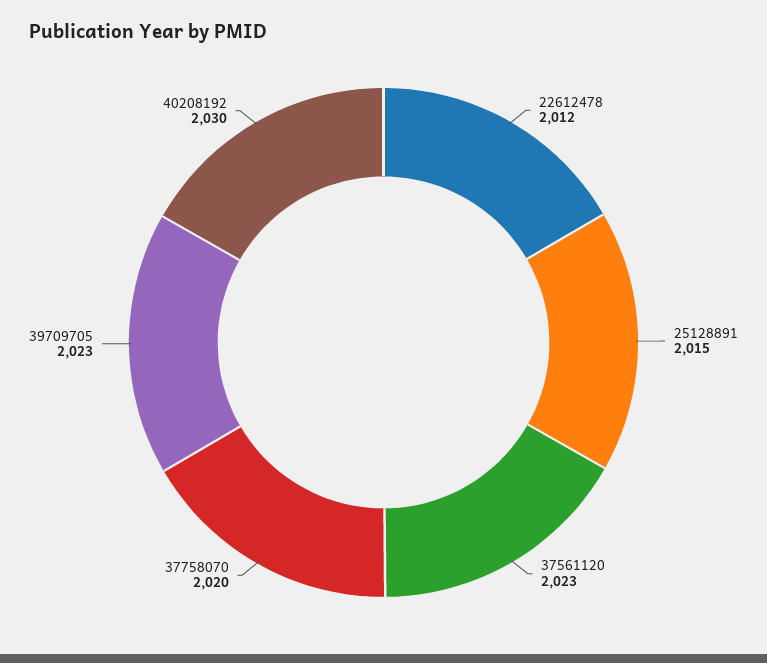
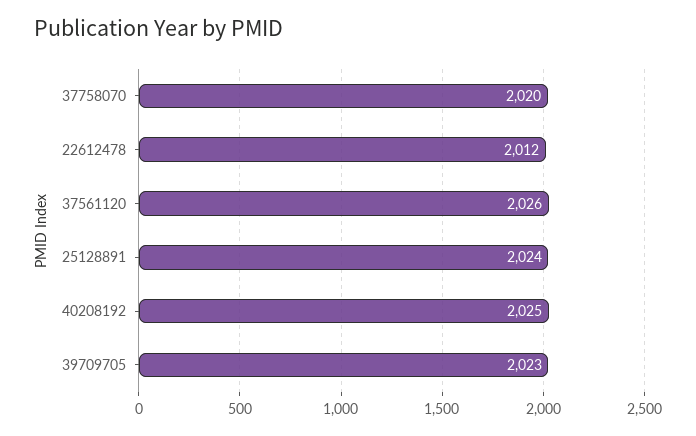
25128891: 2015 -> 2024
37561120: 2023 -> 2026
40208192: 2030 -> 2025

